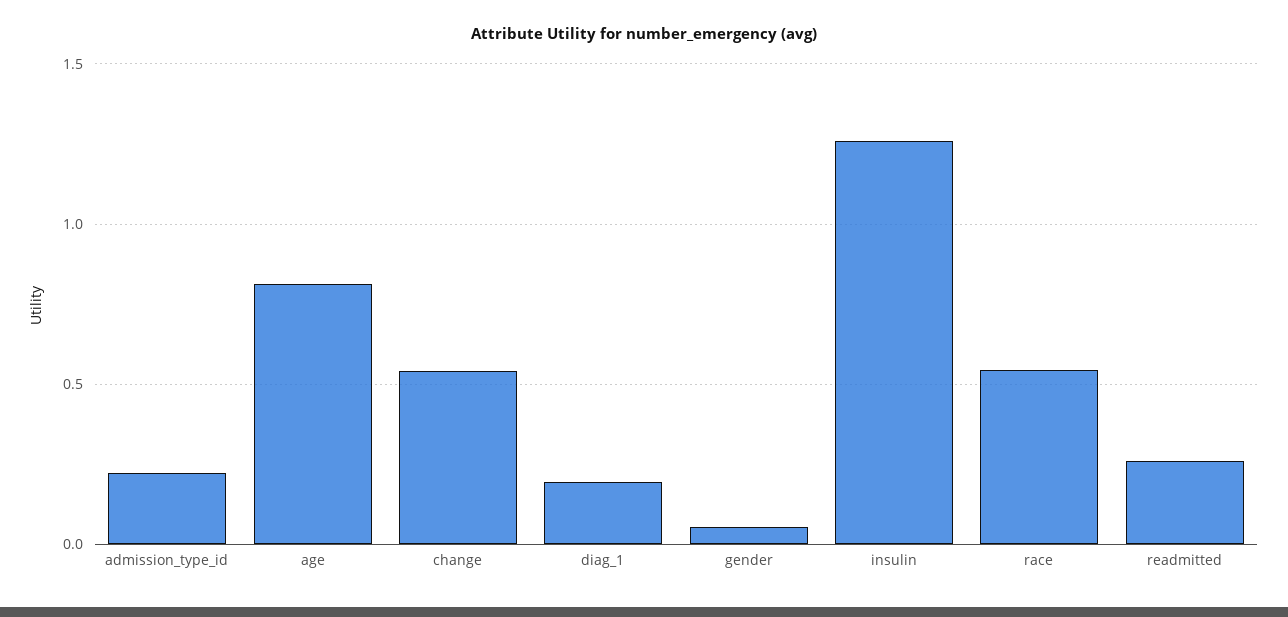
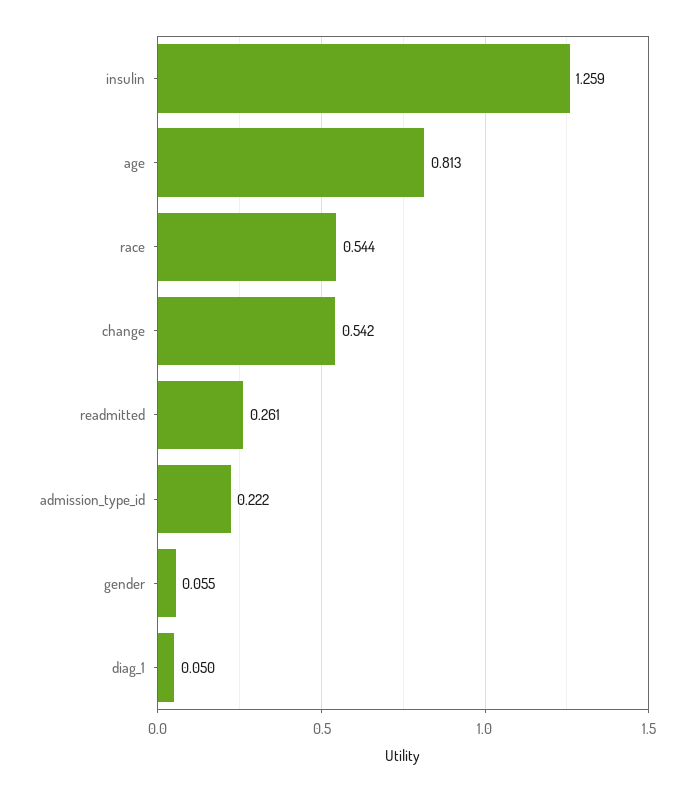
diag_1: 0.2 -> 0.05

